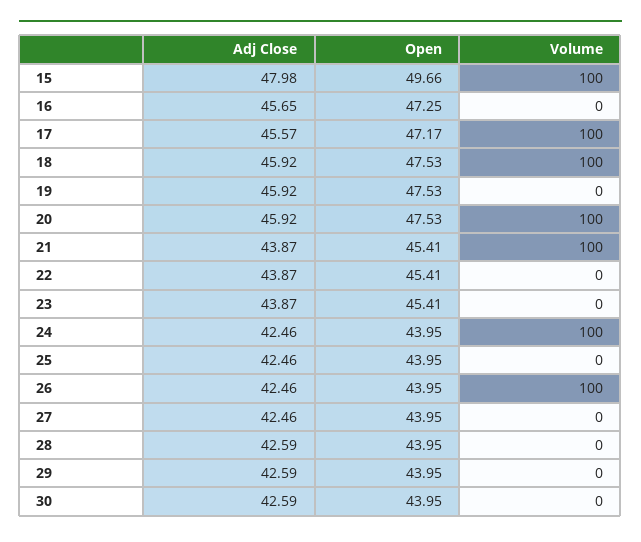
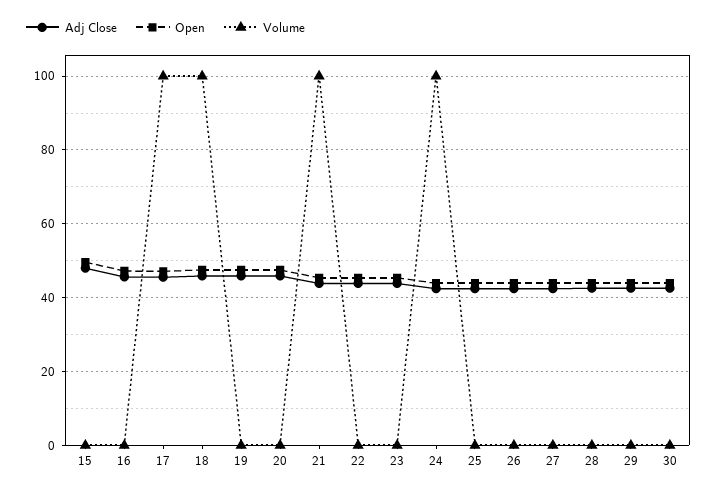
Volume, 15: 100 -> 0
Volume, 20: 100 -> 0
Volume, 26: 100 -> 0

